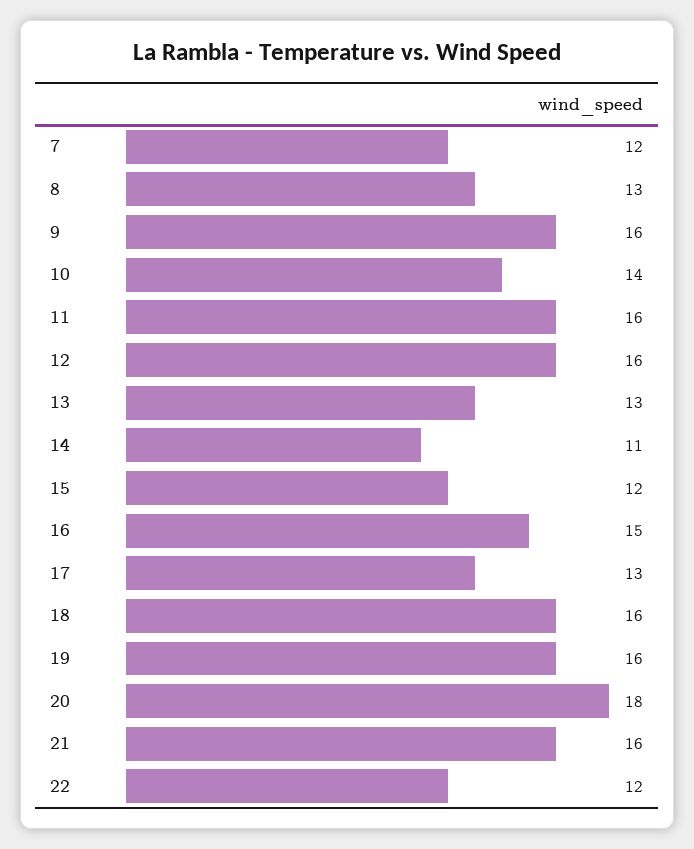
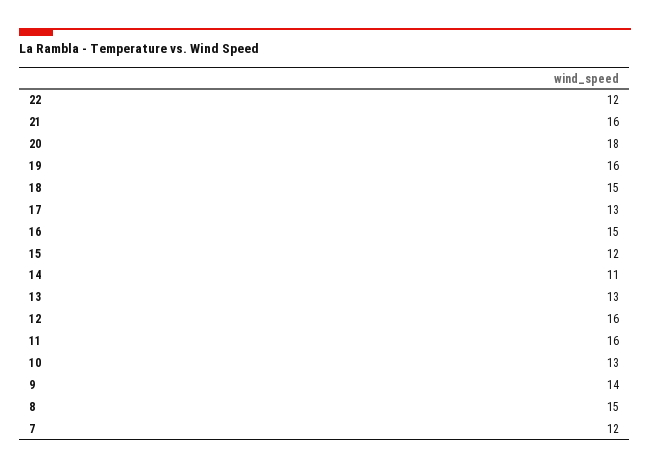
8: 13 -> 15
9: 16 -> 14
10: 14 -> 13
18: 16 -> 15

